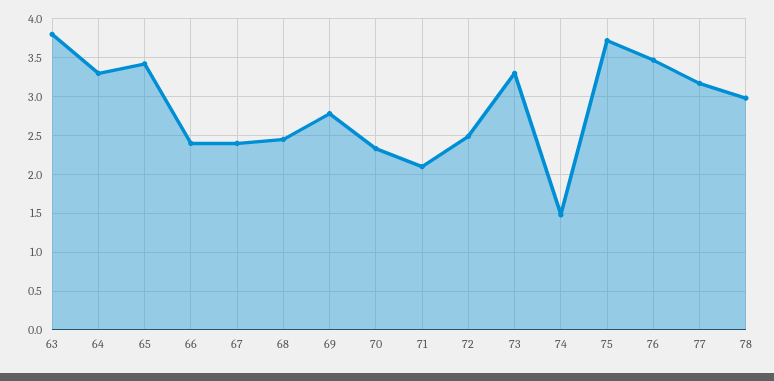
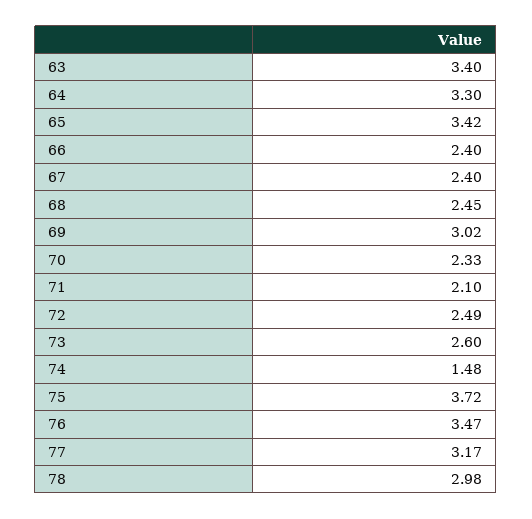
63: 3.8 -> 3.4
69: 2.8 -> 3.02
73: 3.3 -> 2.6

